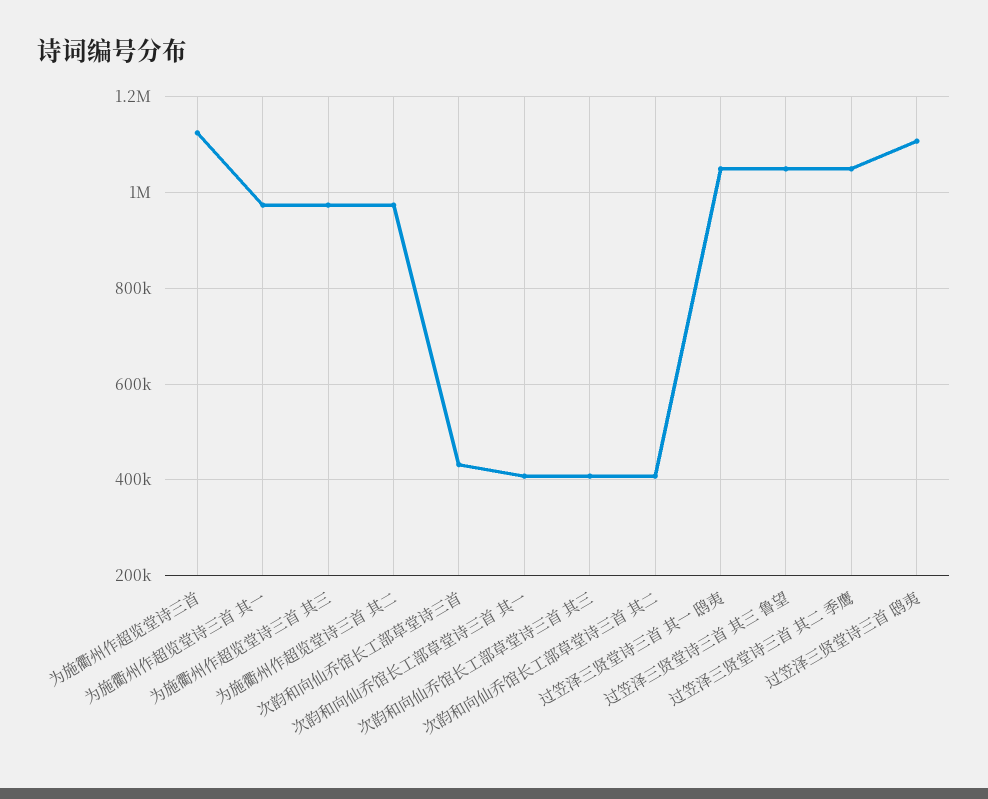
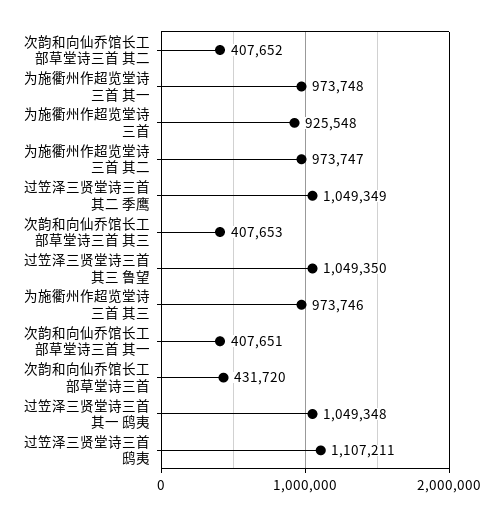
为施衢州作超览堂诗三首: 1120000 -> 925548

